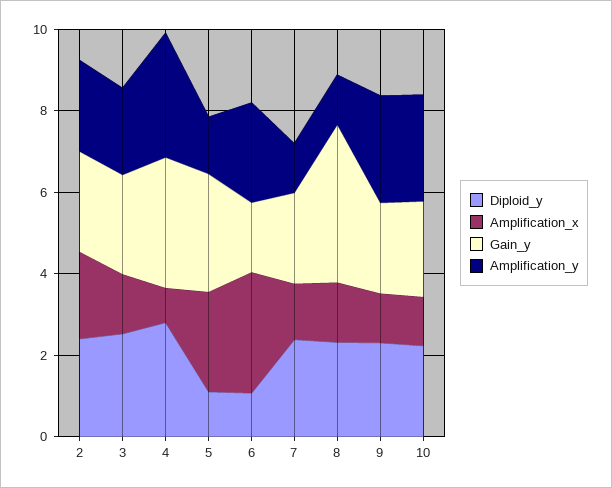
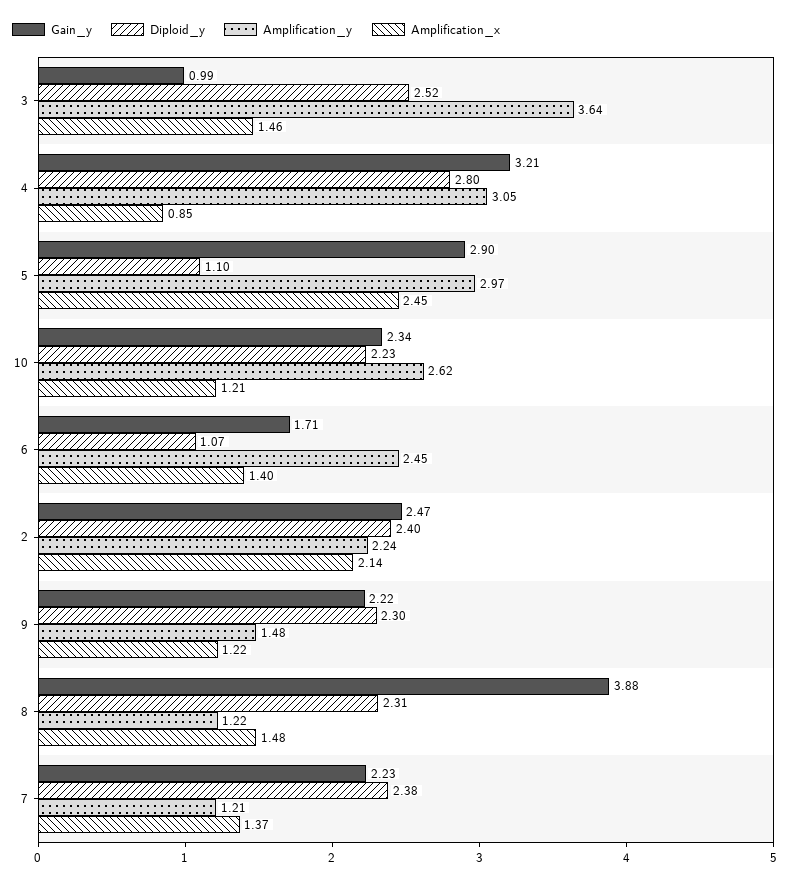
Gain_y, 3: 2.5 -> 0.99
Amplification_y, 3: 2 -> 3.64
Amplification_y, 5: 1.5 -> 2.97
Amplification_x, 6: 3 -> 1.4
Amplification_y, 9: 2.5 -> 1.48

